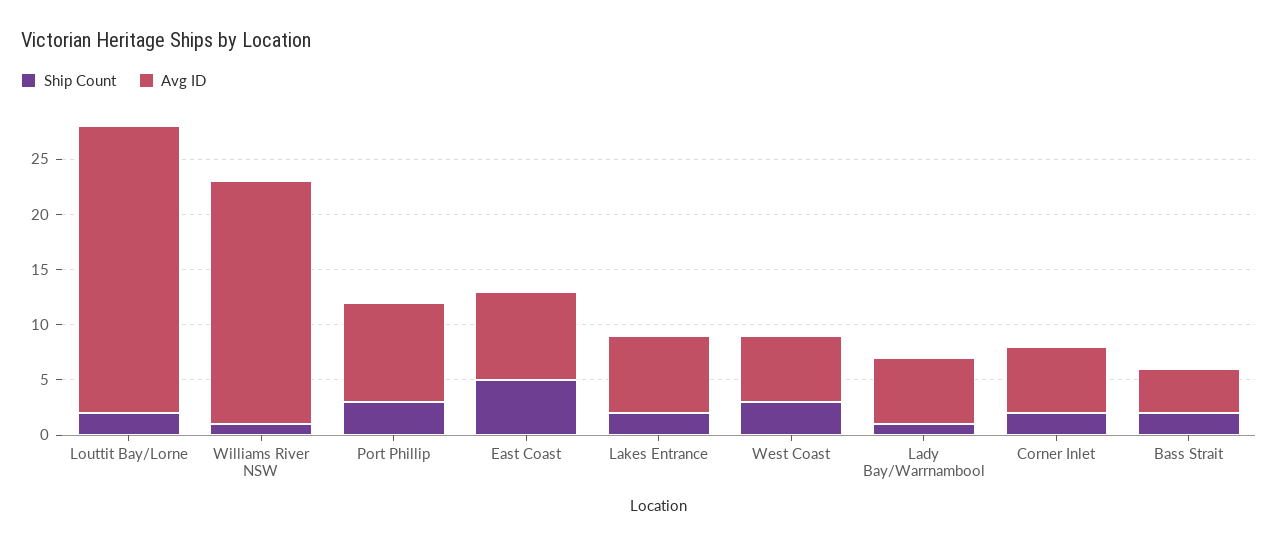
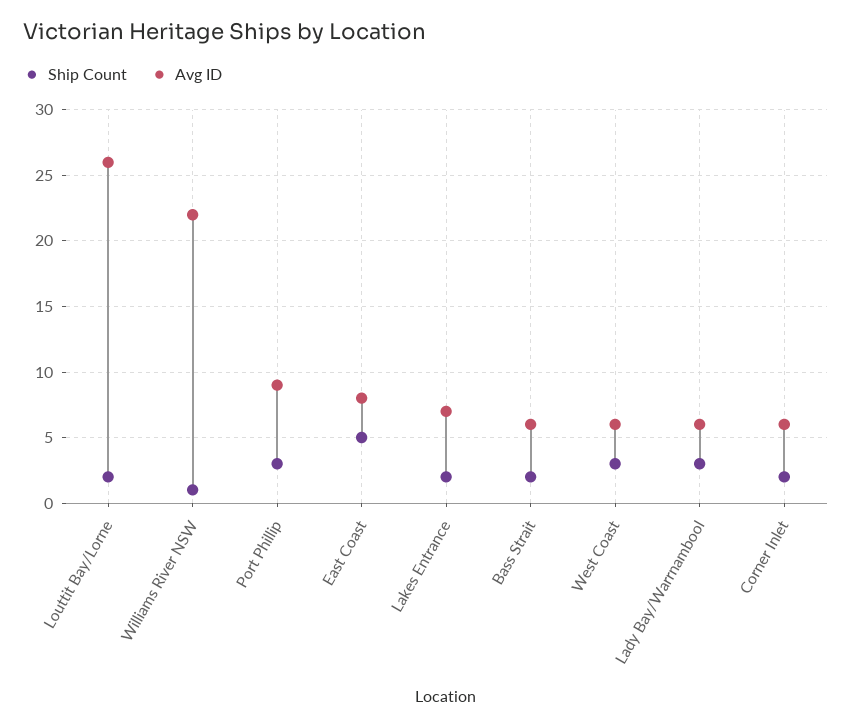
Ship Count, Lady Bay/Warrnambool: 1 -> 3
Avg ID, Bass Strait: 4 -> 6

